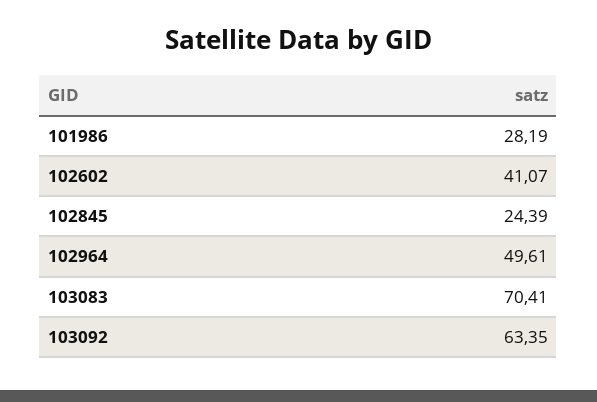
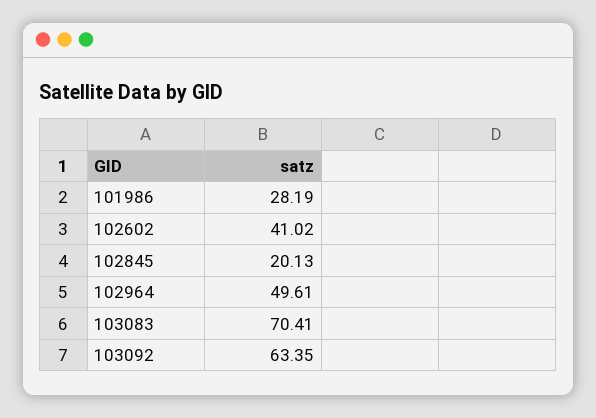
102602: 41.07 -> 41.02
102845: 24.39 -> 20.13

